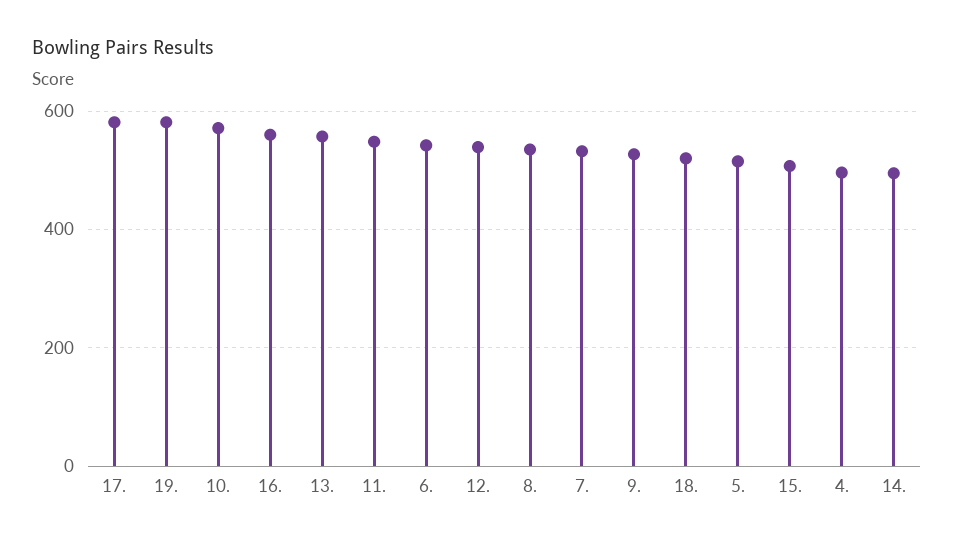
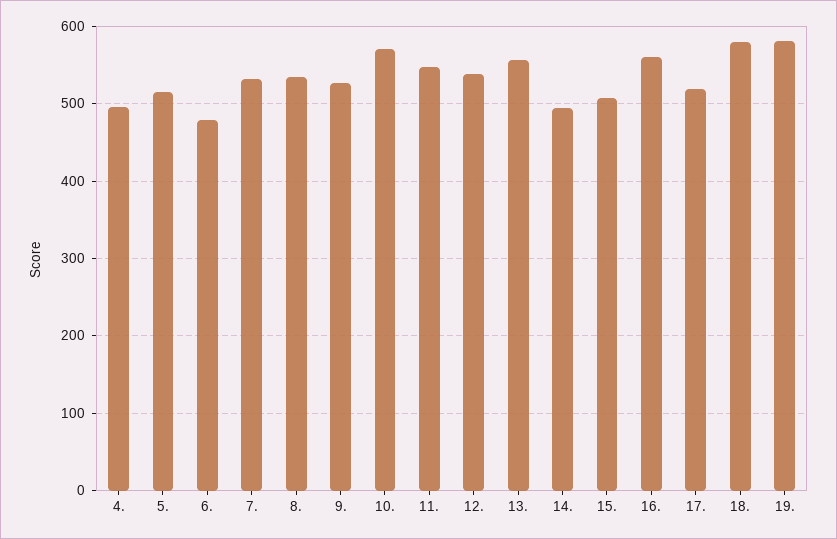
17.: 580 -> 520
6.: 540 -> 480
18.: 520 -> 580

